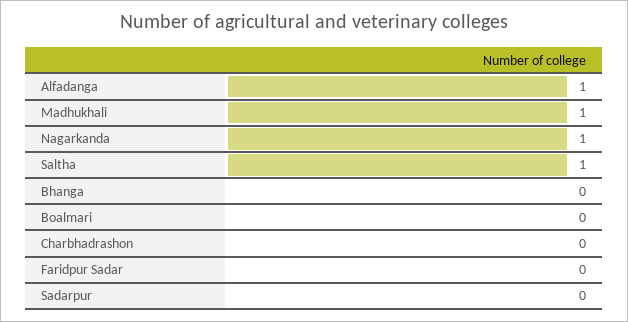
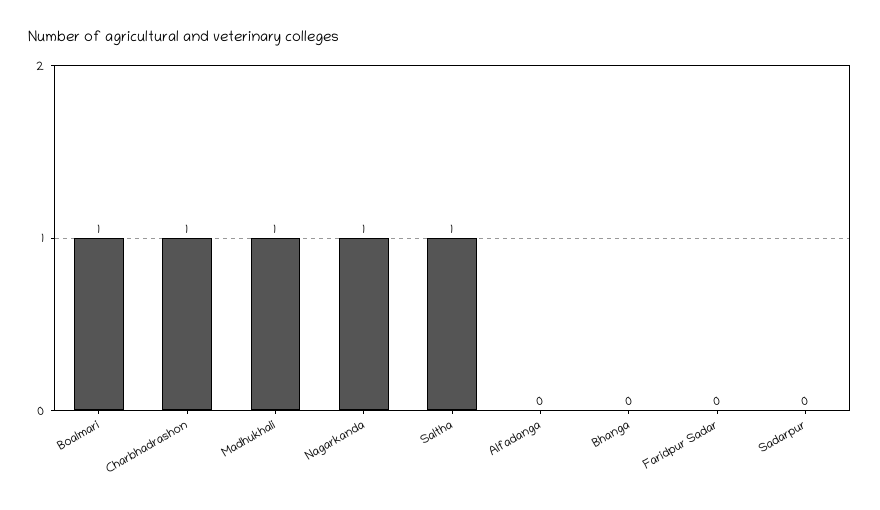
Alfadanga: 1 -> 0
Boalmari: 0 -> 1
Charbhadrashon: 0 -> 1

